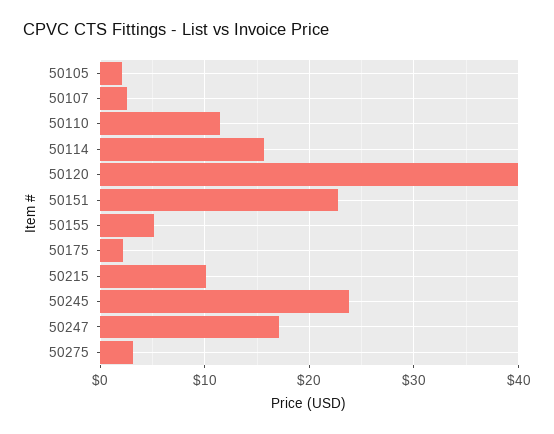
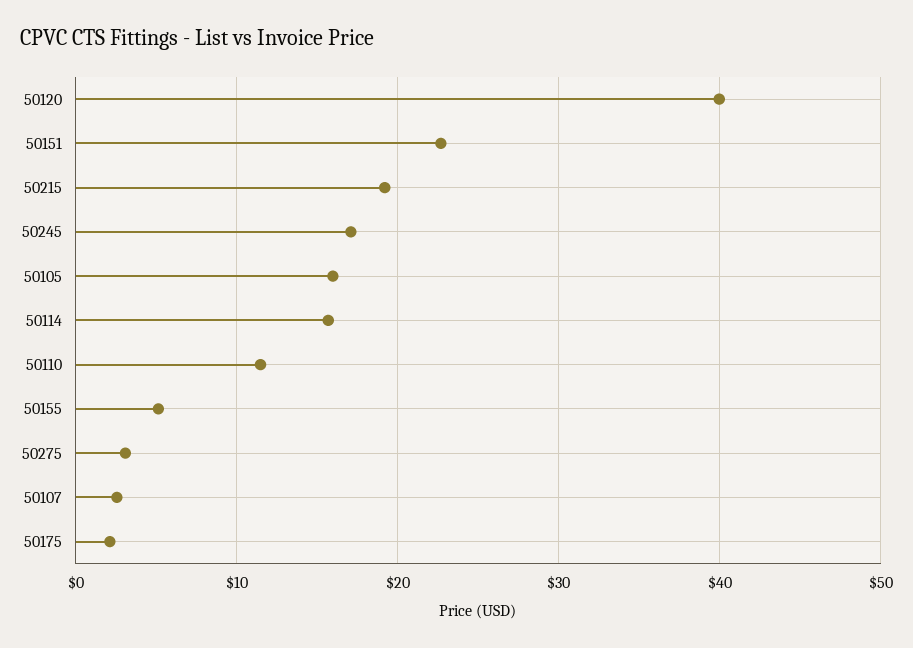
50105: 2 -> 16
50215: 10 -> 19
50245: 24 -> 17
50247: 17 -> none

